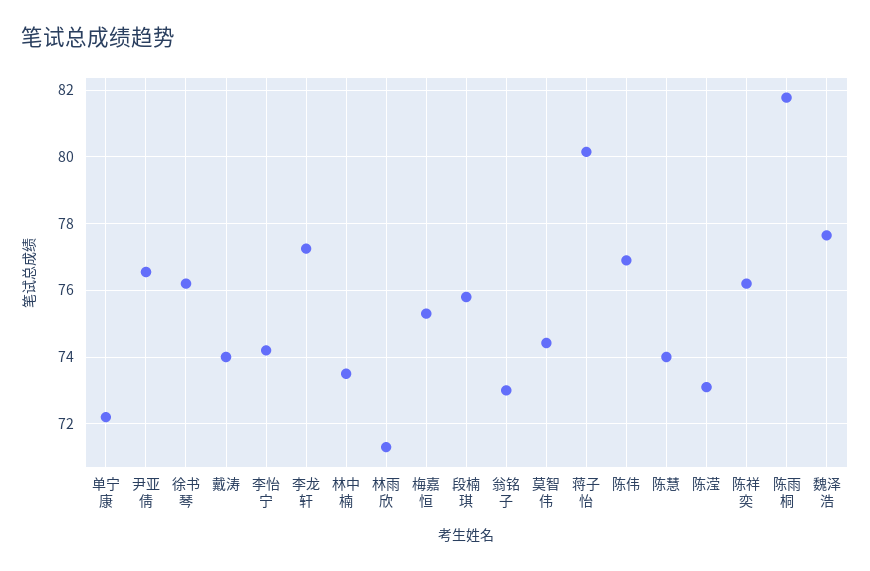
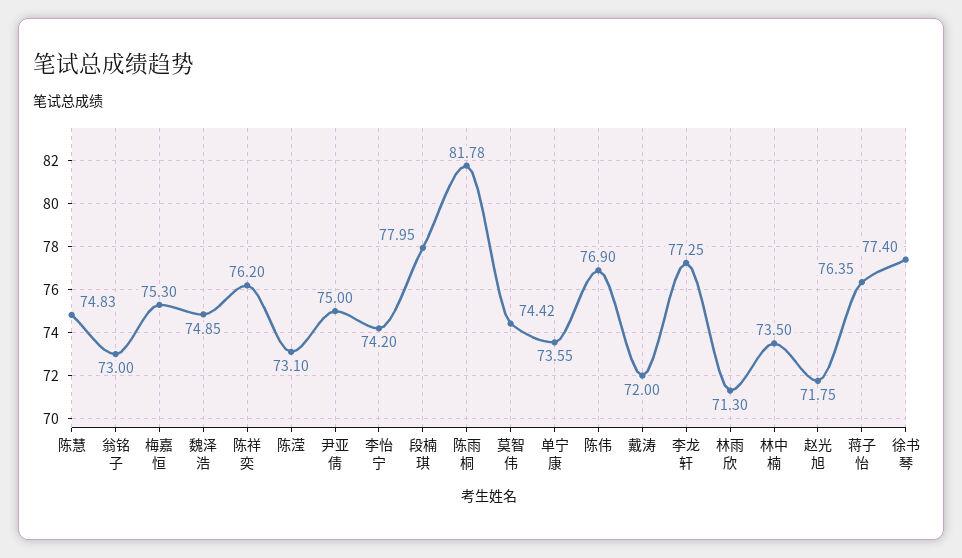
单宁康: 72.2 -> 73.55
尹亚倩: 76.6 -> 75
徐书琴: 76.2 -> 77.4
戴涛: 74 -> 72
段楠琪: 75.8 -> 77.95
蒋子怡: 80.2 -> 76.35
陈慧: 74 -> 74.83
魏泽浩: 77.6 -> 74.85
赵光旭: none -> 71.75

